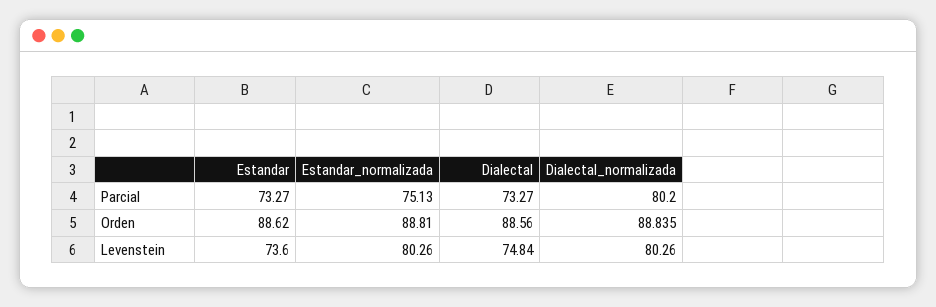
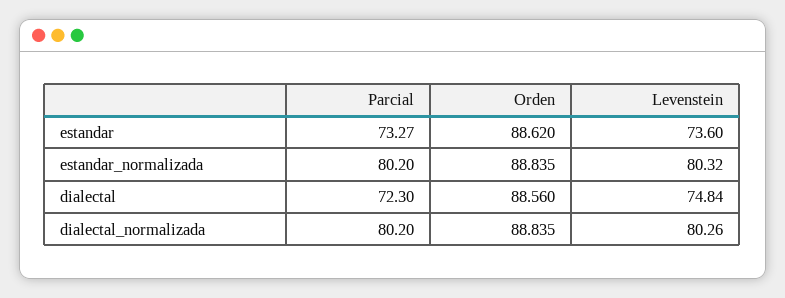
Estandar_normalizada, Parcial: 75.13 -> 80.2
Dialectal, Parcial: 73.27 -> 72.3
Estandar_normalizada, Orden: 88.81 -> 88.835
Estandar_normalizada, Levenstein: 80.26 -> 80.32

